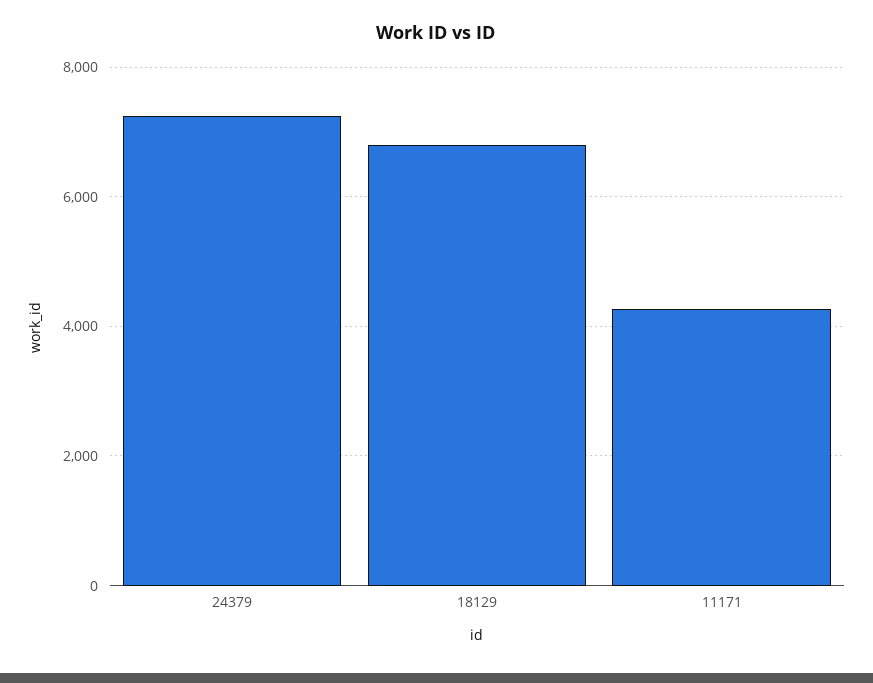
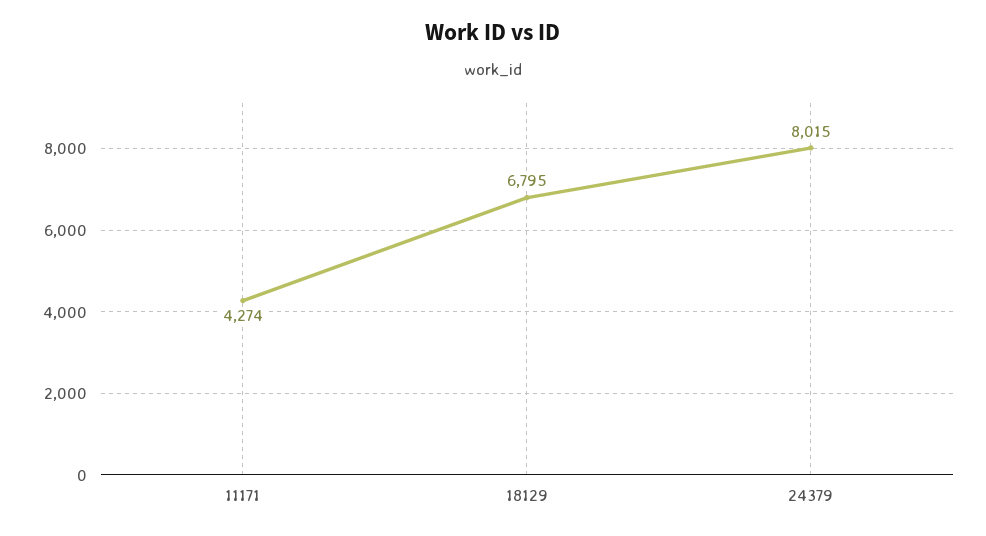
24379: 7200 -> 8015

